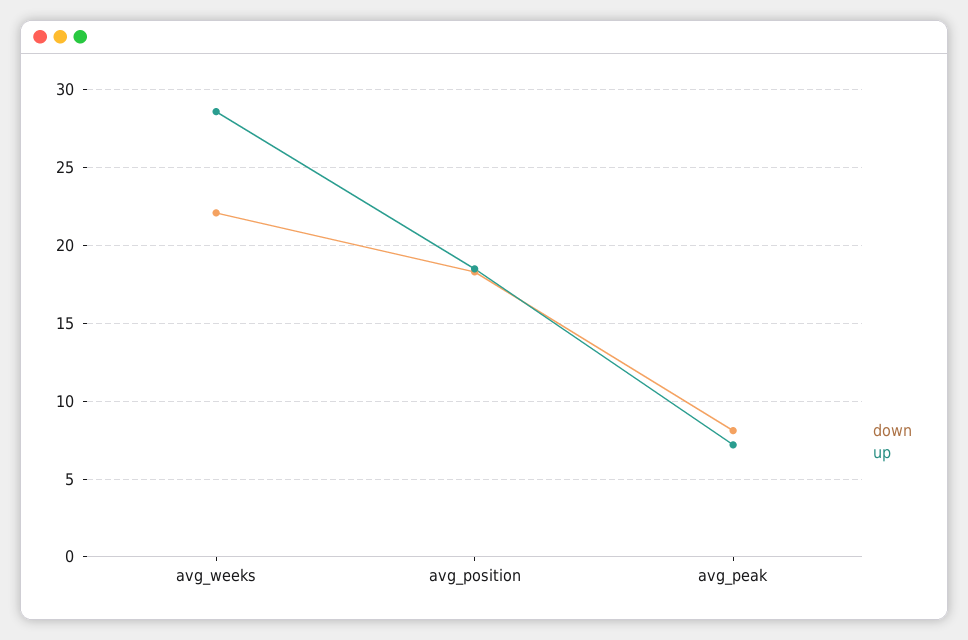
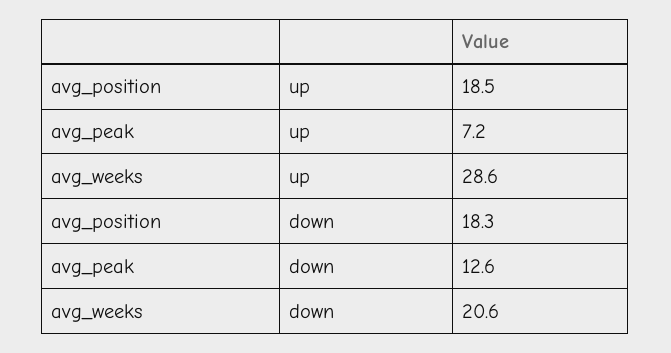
down, avg_weeks: 22 -> 20.6
down, avg_peak: 8 -> 12.6

